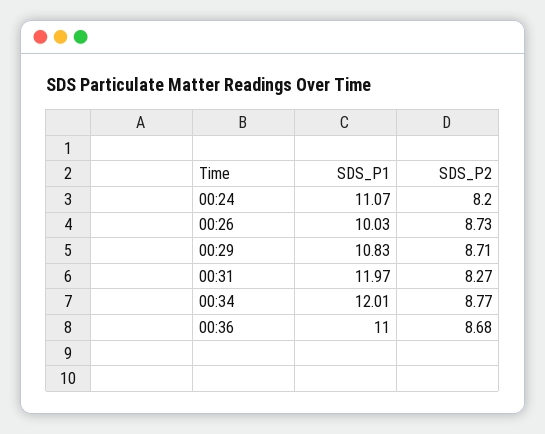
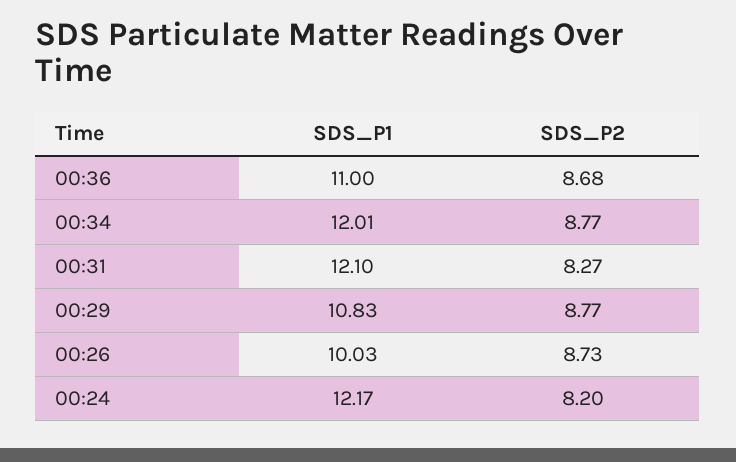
SDS_P1, 00:24: 11.07 -> 12.17
SDS_P2, 00:29: 8.71 -> 8.77
SDS_P1, 00:31: 11.97 -> 12.1

